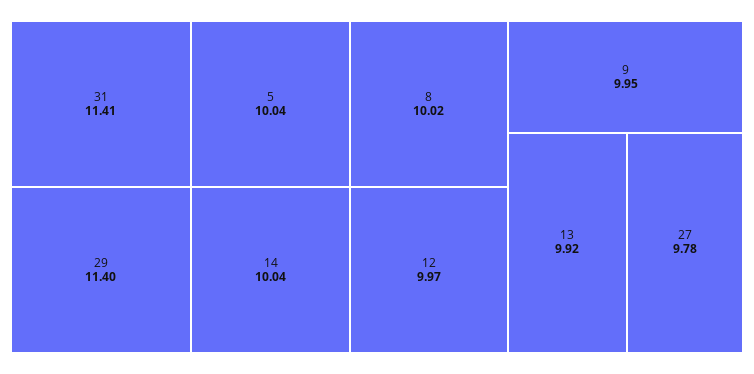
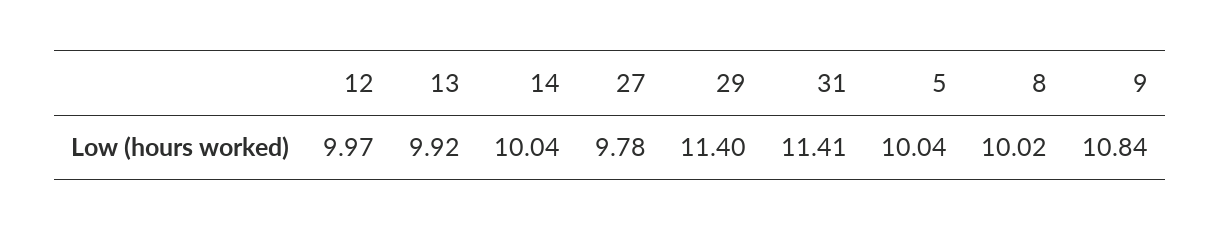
9: 9.95 -> 10.84

